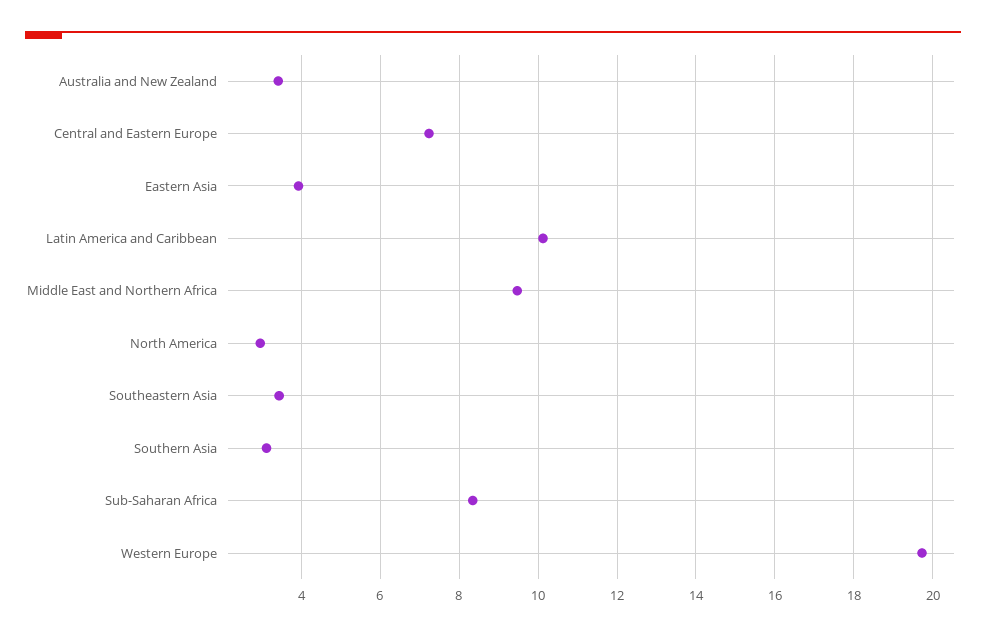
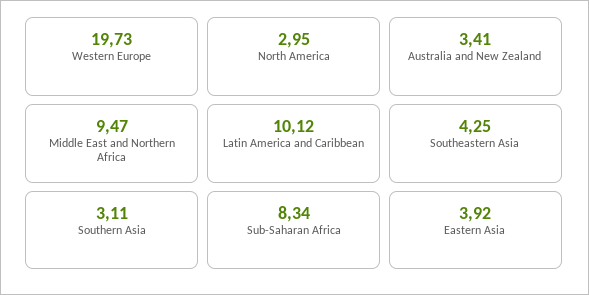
Central and Eastern Europe: 7.2 -> none
Southeastern Asia: 3.4 -> 4.25

